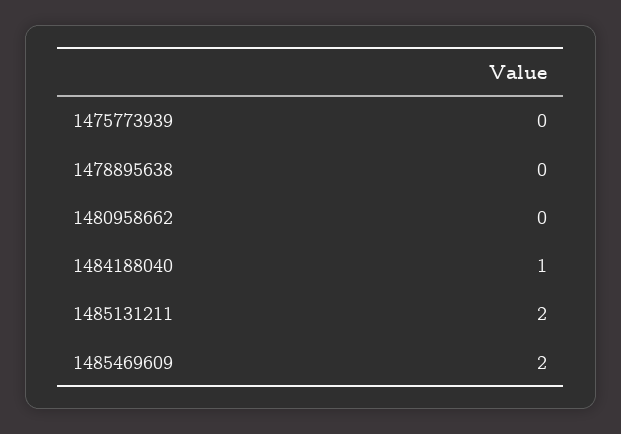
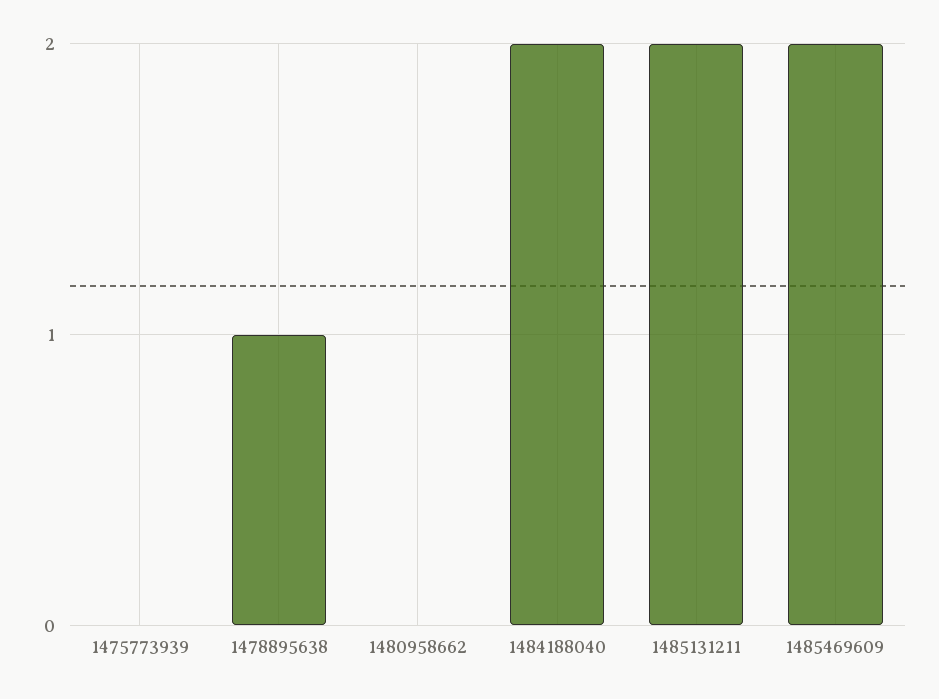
1478895638: 0 -> 1
1484188040: 1 -> 2

